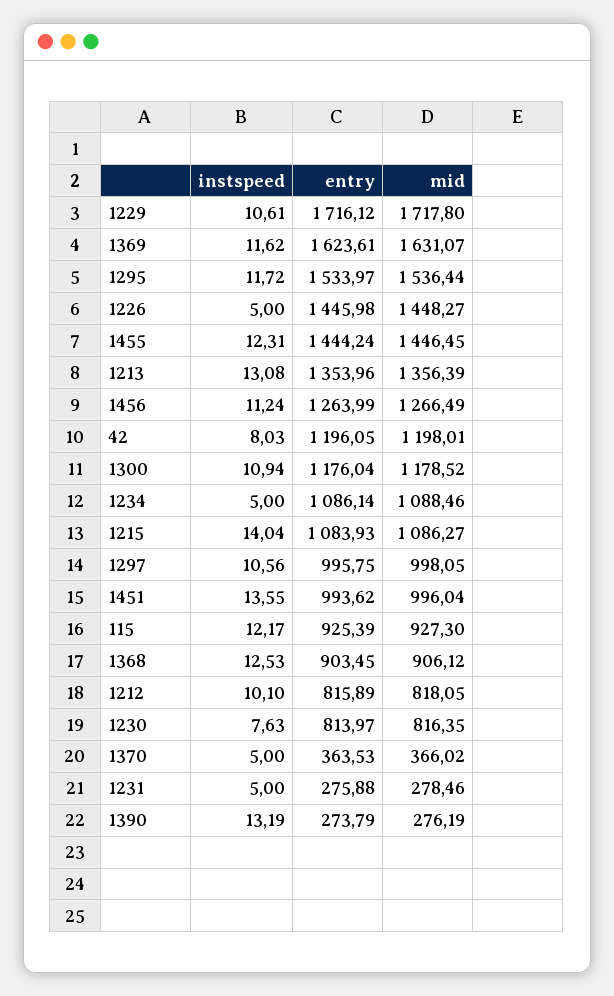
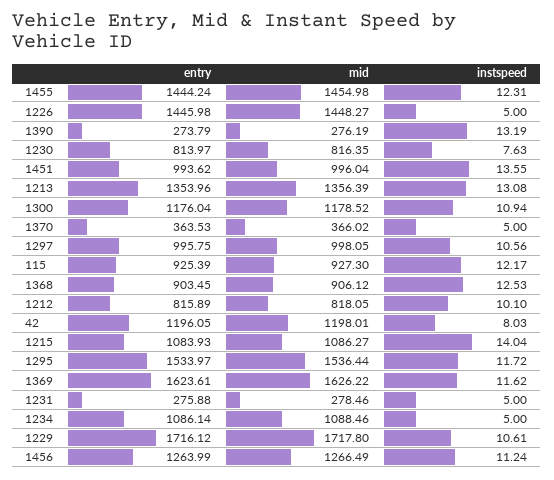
mid, 1369: 1631.07 -> 1626.22
mid, 1455: 1446.45 -> 1454.98

